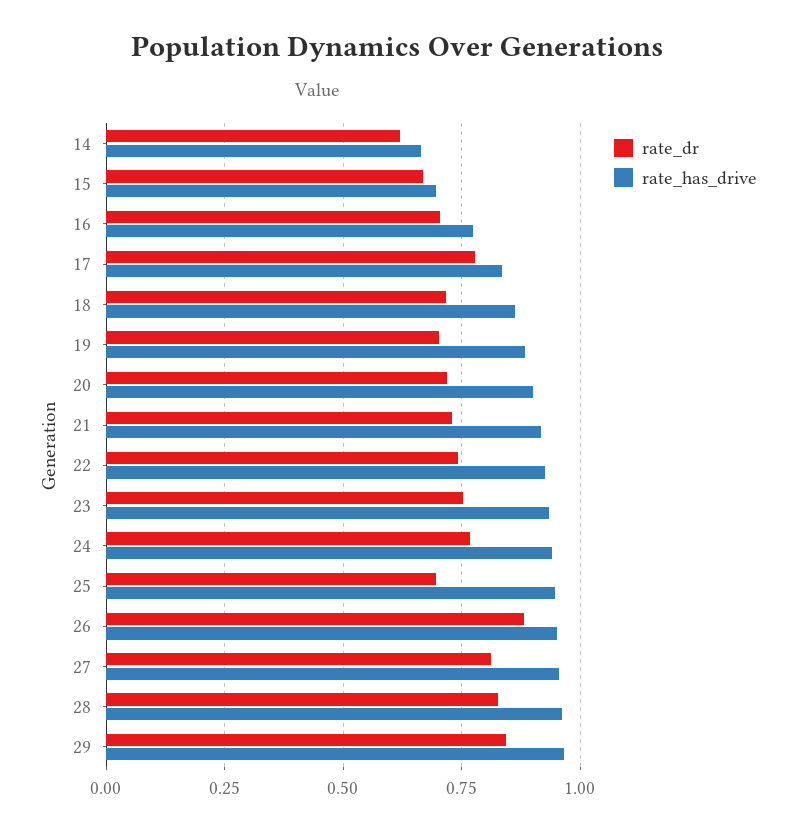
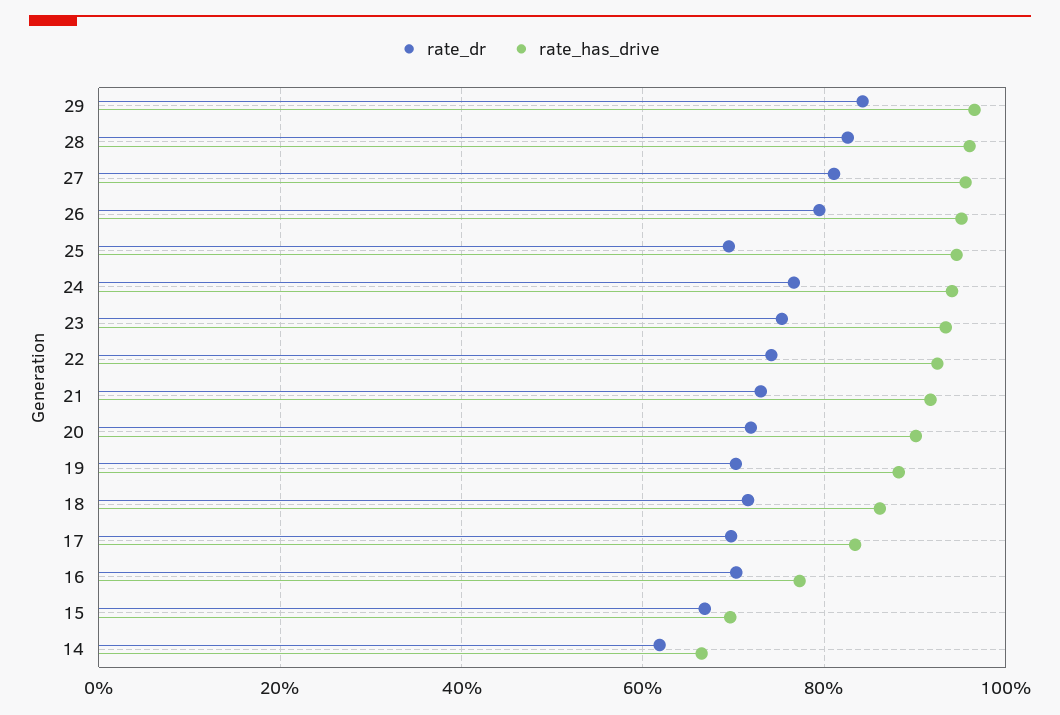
rate_dr, 17: 0.775 -> 0.7
rate_dr, 26: 0.875 -> 0.8

